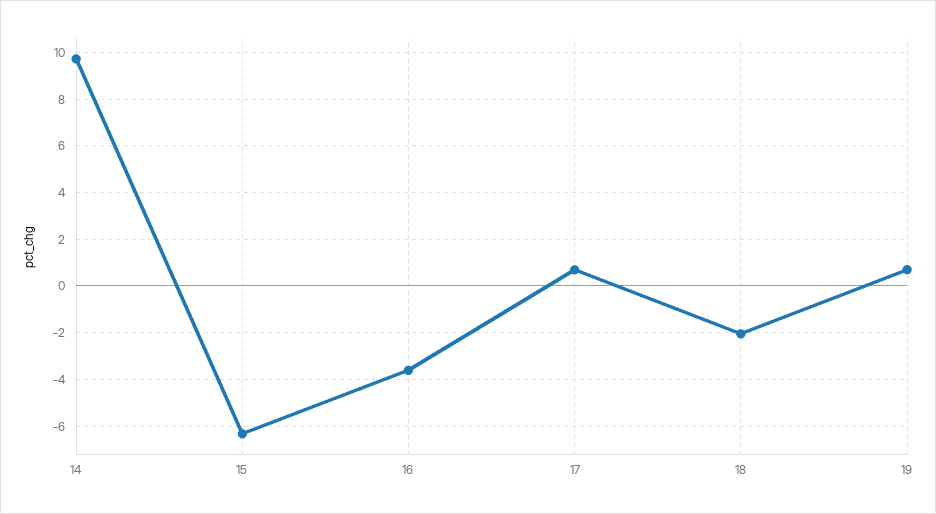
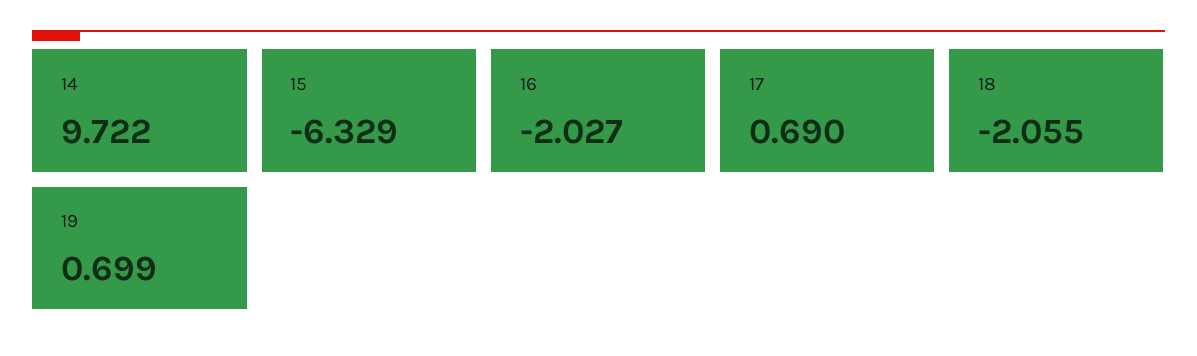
16: -3.5 -> -2.027

